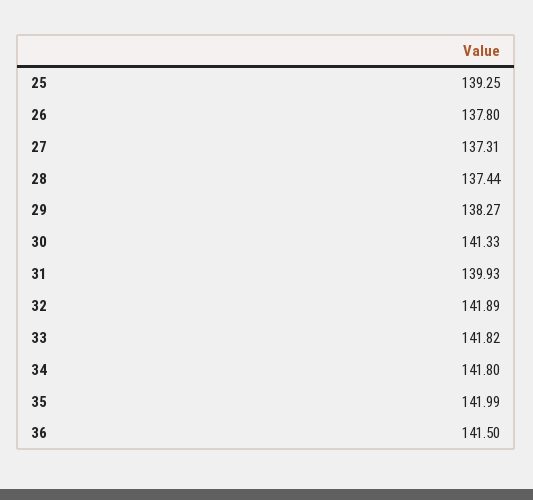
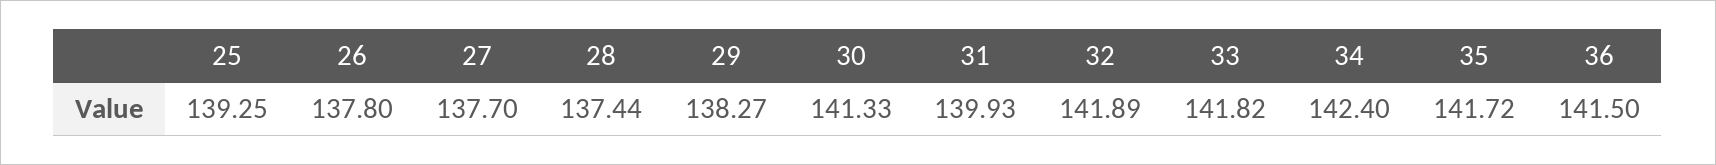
27: 137.31 -> 137.7
34: 141.8 -> 142.4
35: 141.99 -> 141.72

